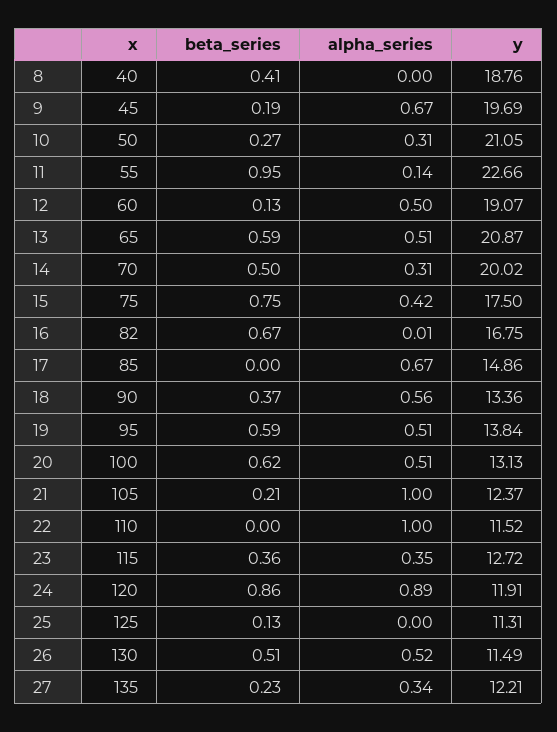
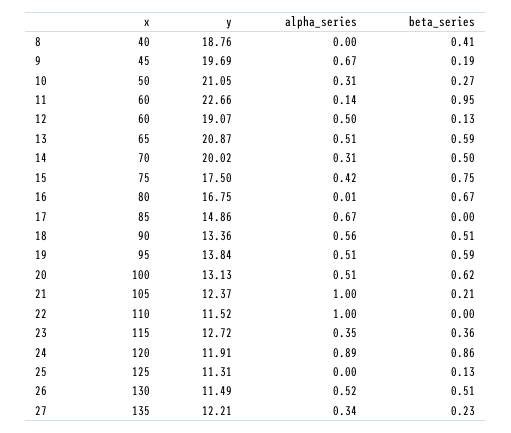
x, 11: 55 -> 60
x, 16: 82 -> 80
beta_series, 18: 0.37 -> 0.51

